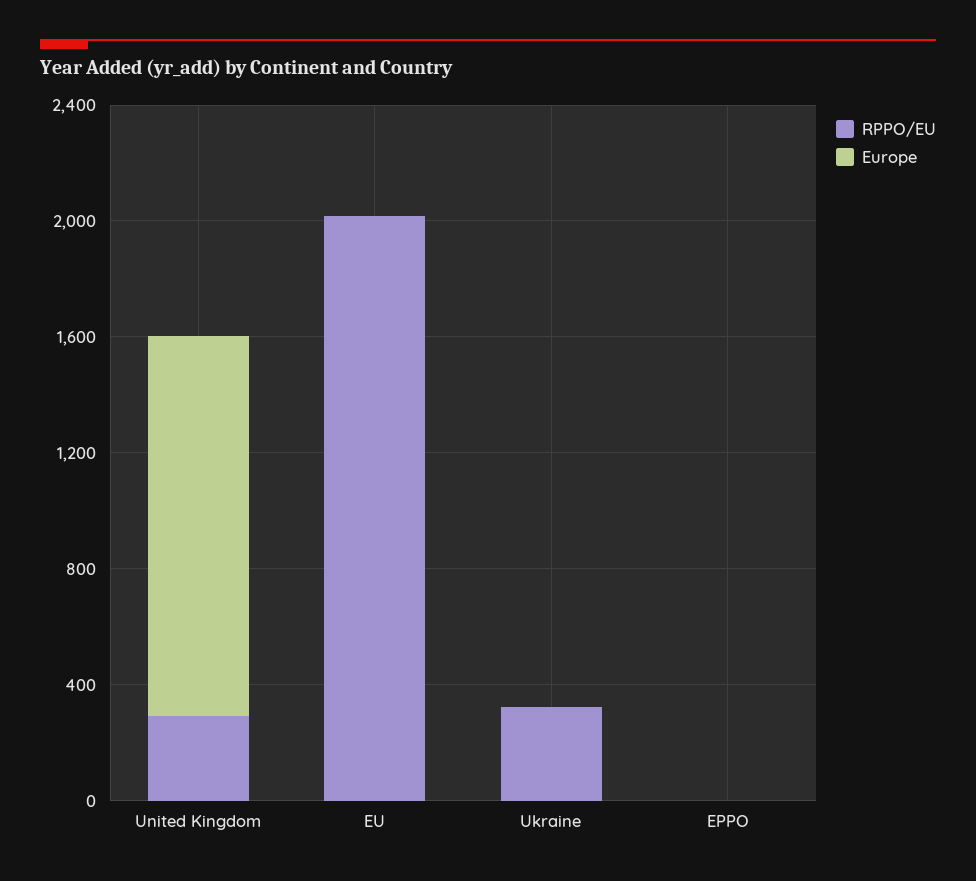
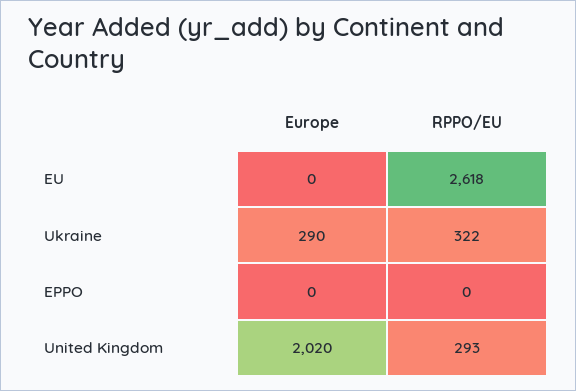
Europe, United Kingdom: 1300 -> 2020
RPPO/EU, EU: 2000 -> 2618
Europe, Ukraine: 0 -> 290

